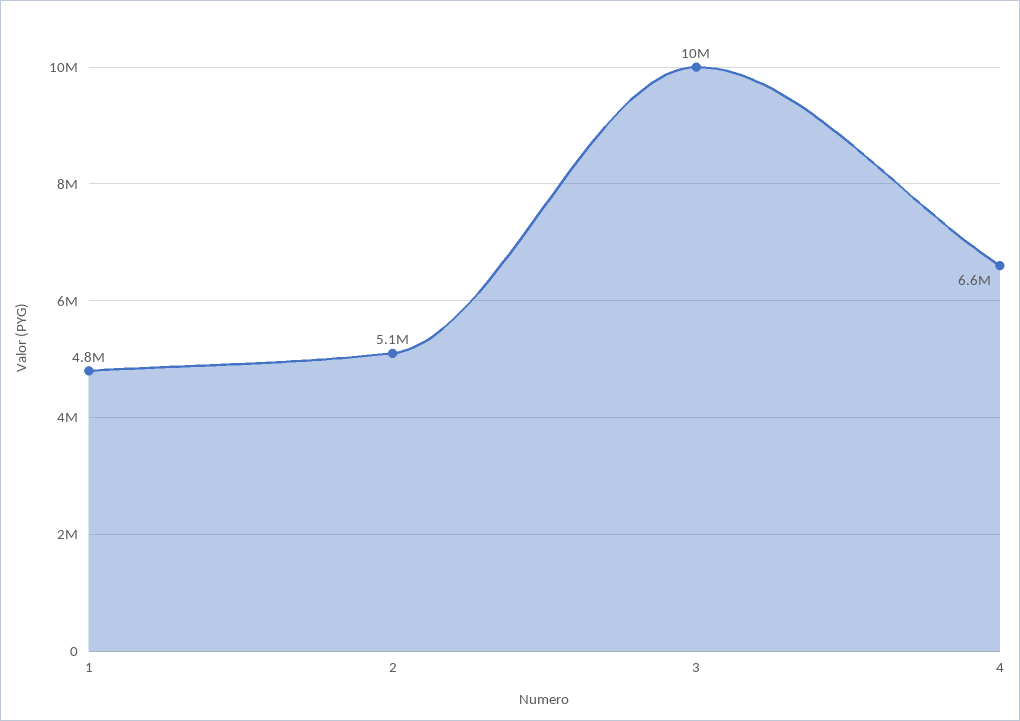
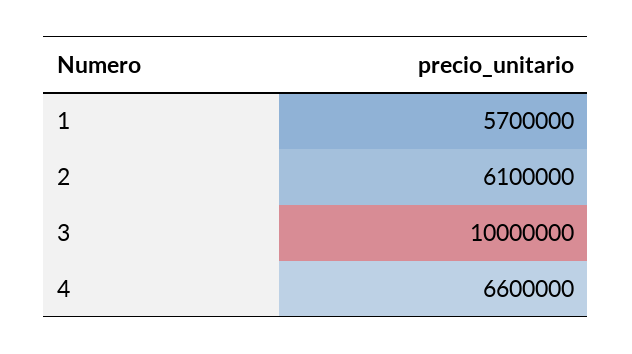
1: 4800000 -> 5700000
2: 5100000 -> 6100000

